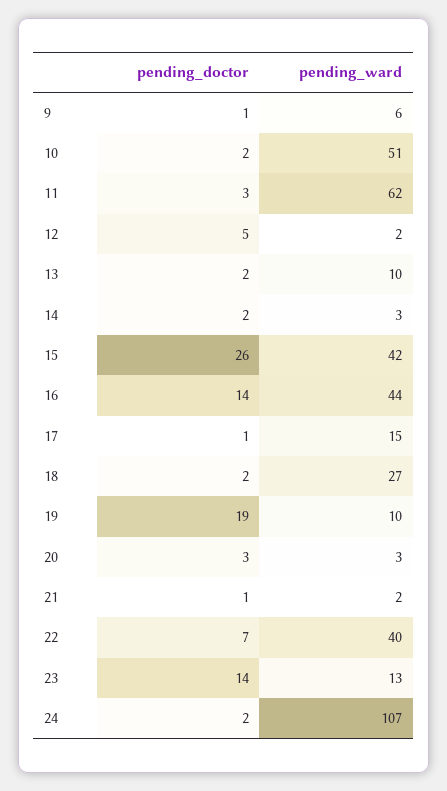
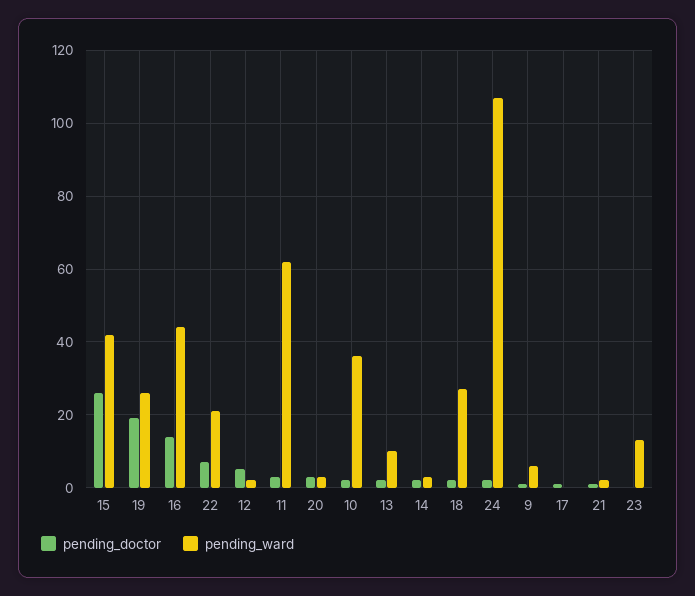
pending_ward, 10: 51 -> 35
pending_ward, 17: 15 -> 0
pending_ward, 19: 10 -> 25
pending_ward, 22: 40 -> 20
pending_doctor, 23: 14 -> 0

